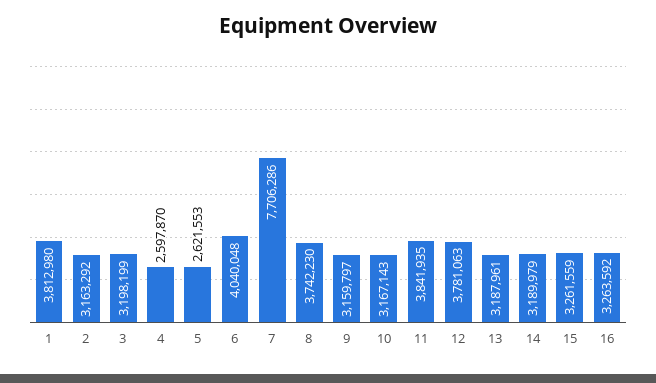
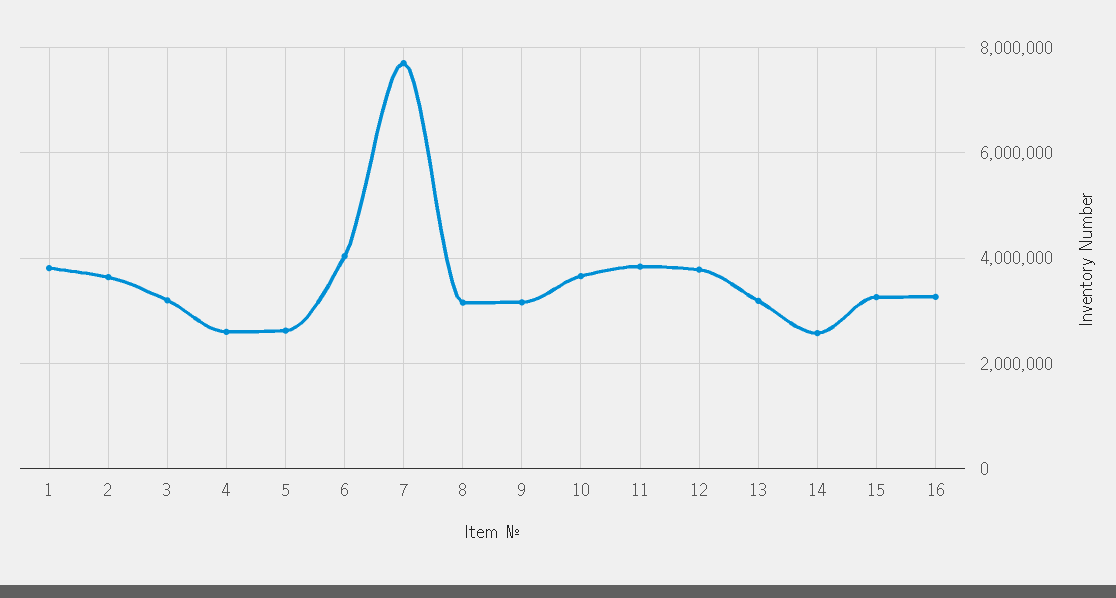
2: 3163292 -> 3600000
8: 3742230 -> 3200000
10: 3167143 -> 3600000
14: 3189979 -> 2600000

